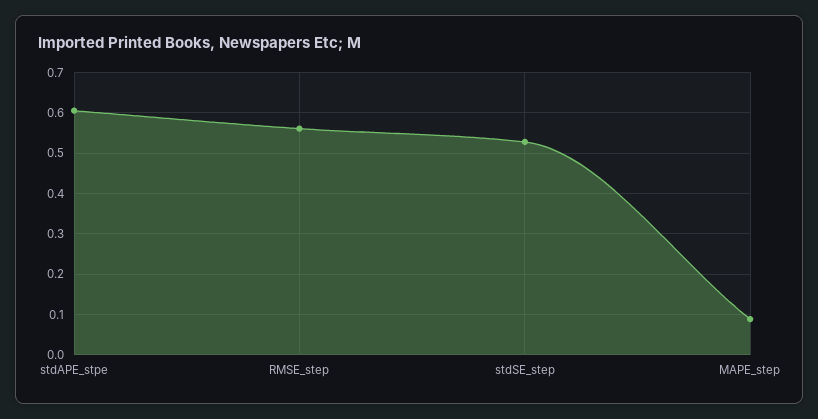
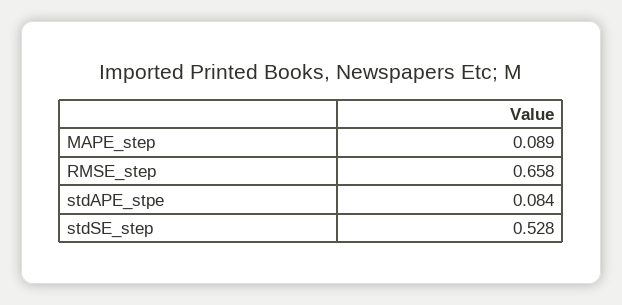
stdAPE_stpe: 0.6 -> 0.084
RMSE_step: 0.56 -> 0.658

